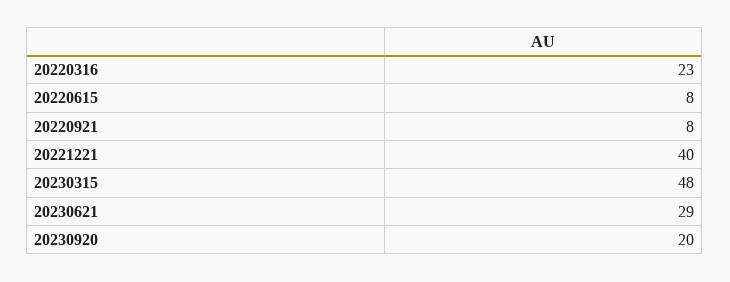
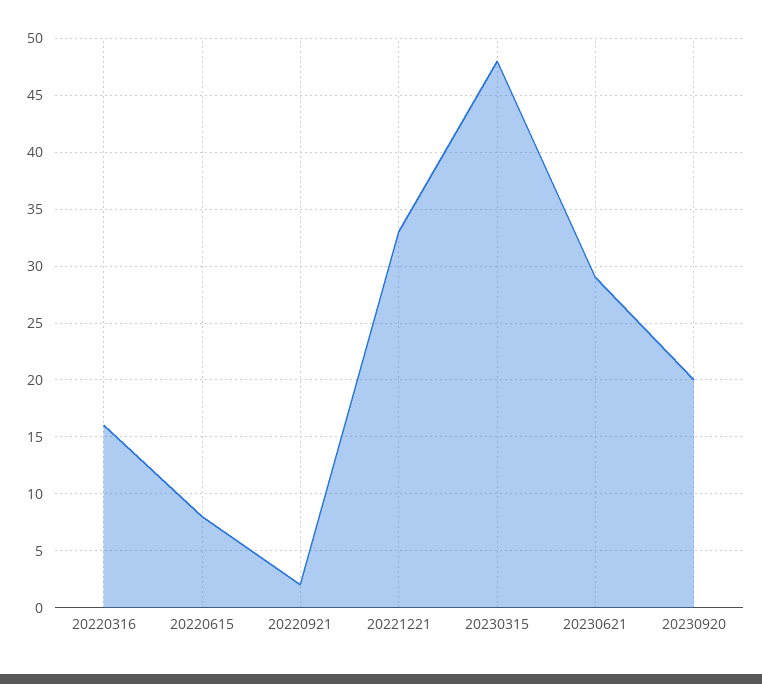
20220316: 23 -> 16
20220921: 8 -> 2
20221221: 40 -> 33

